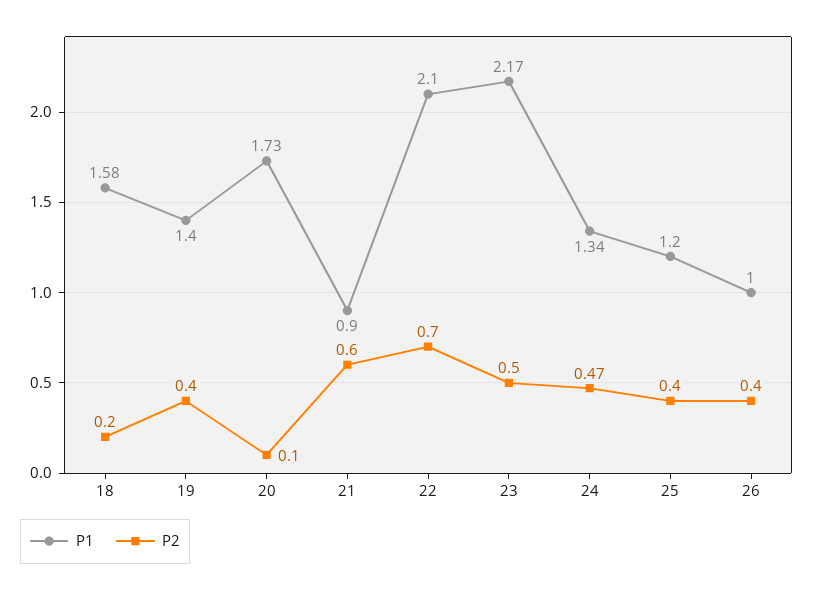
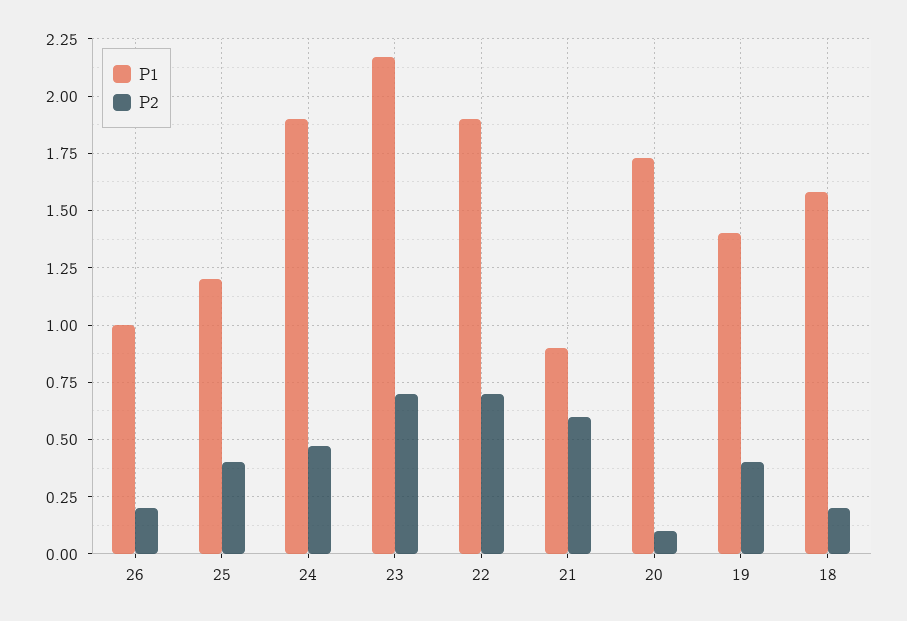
P1, 22: 2.1 -> 1.9
P2, 23: 0.5 -> 0.7
P1, 24: 1.34 -> 1.9
P2, 26: 0.4 -> 0.2

